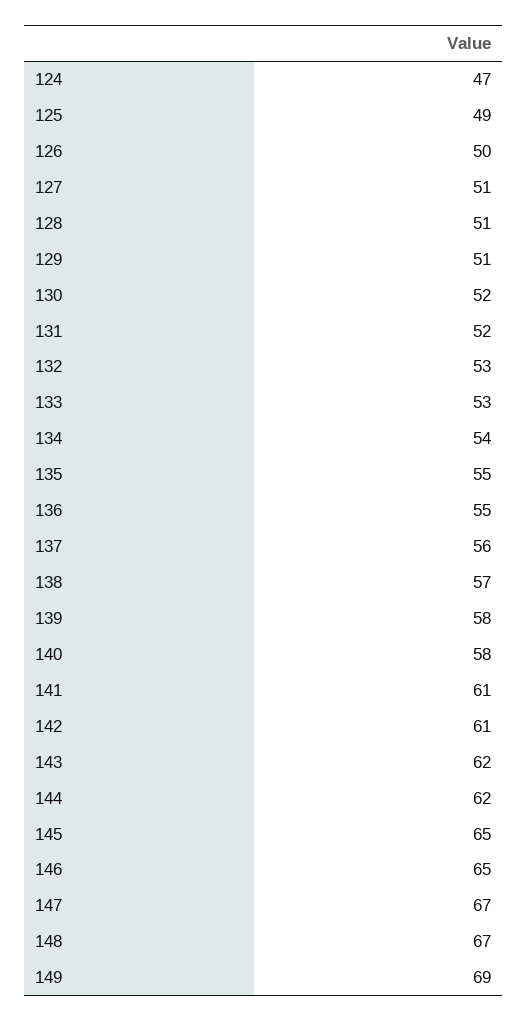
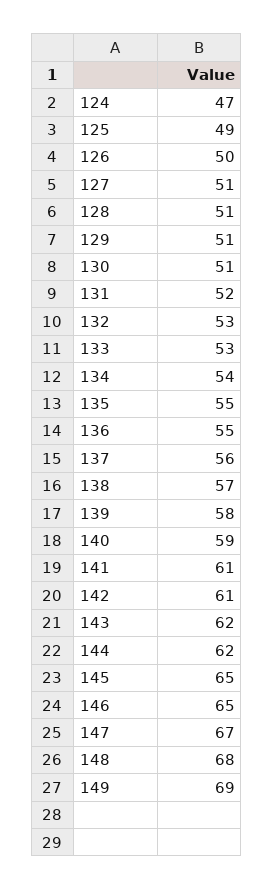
130: 52 -> 51
140: 58 -> 59
148: 67 -> 68

